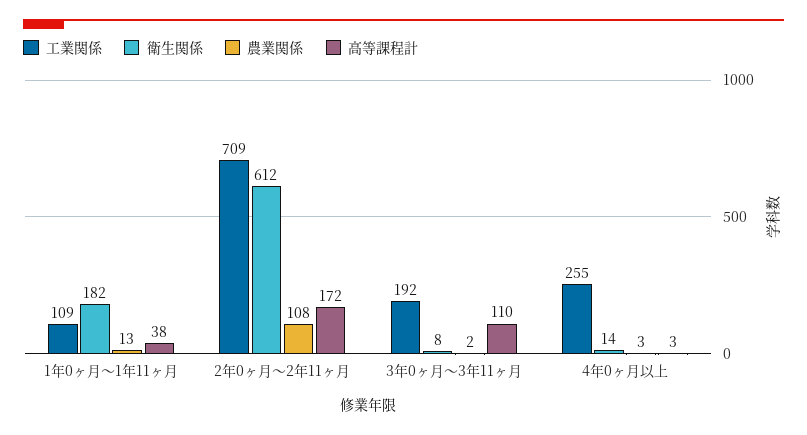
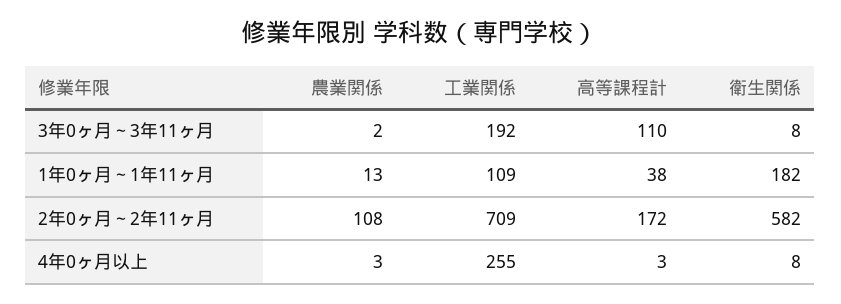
衛生関係, 2年0ヶ月～2年11ヶ月: 612 -> 582
衛生関係, 4年0ヶ月以上: 14 -> 8

